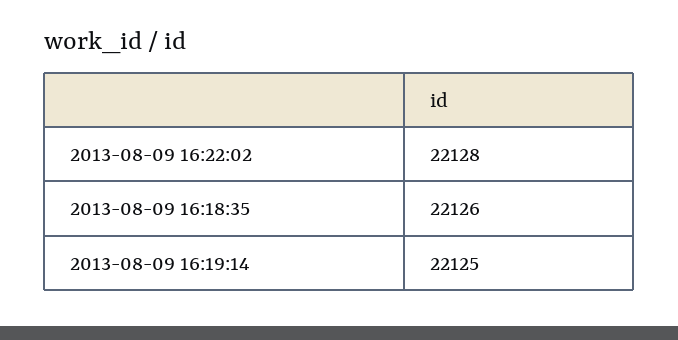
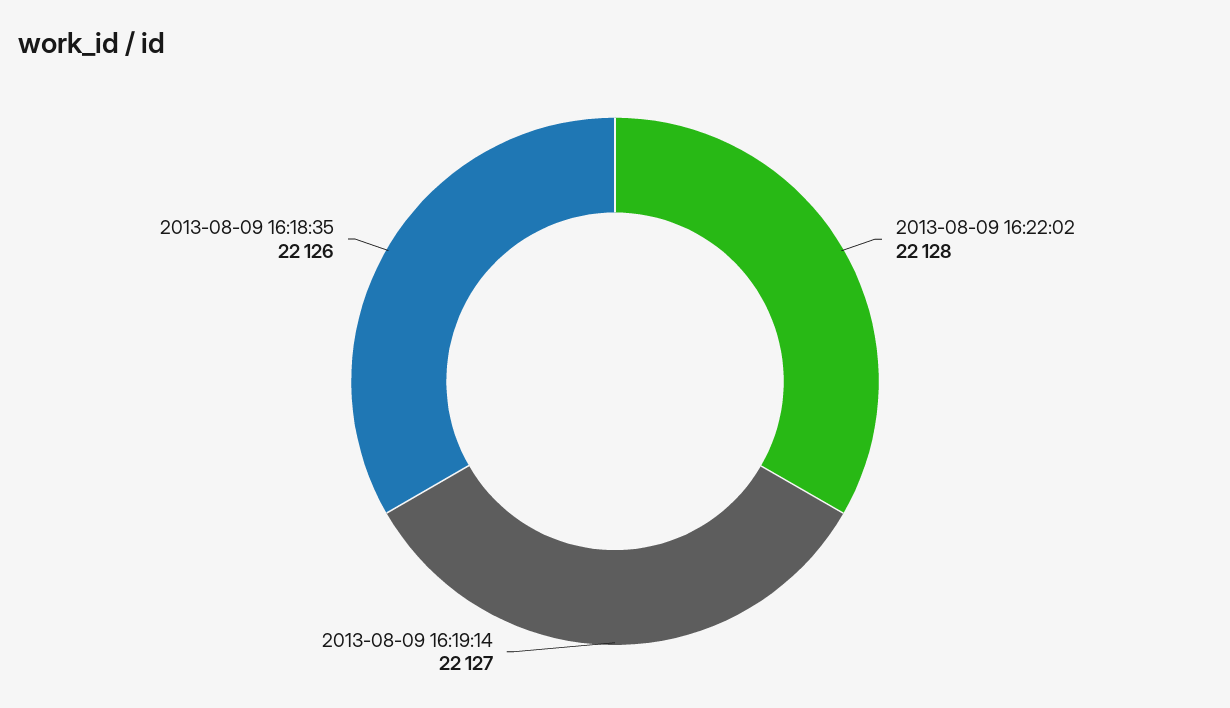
2013-08-09 16:19:14: 22125 -> 22127

